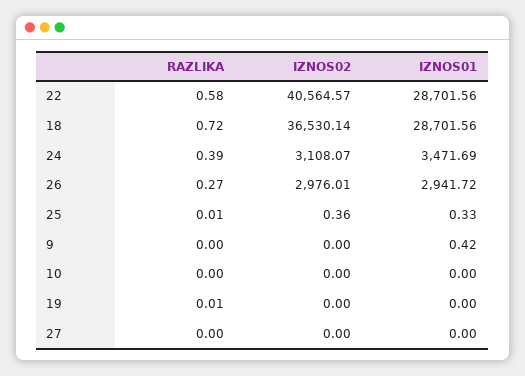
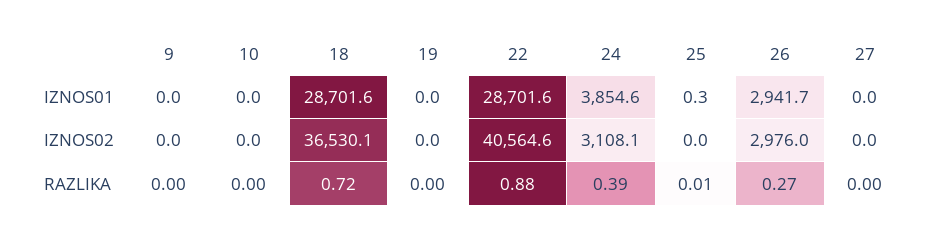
RAZLIKA, 22: 0.58 -> 0.88
IZNOS01, 24: 3471.69 -> 3854.6
IZNOS02, 25: 0.36 -> 0
IZNOS01, 9: 0.42 -> 0
RAZLIKA, 19: 0.01 -> 0

